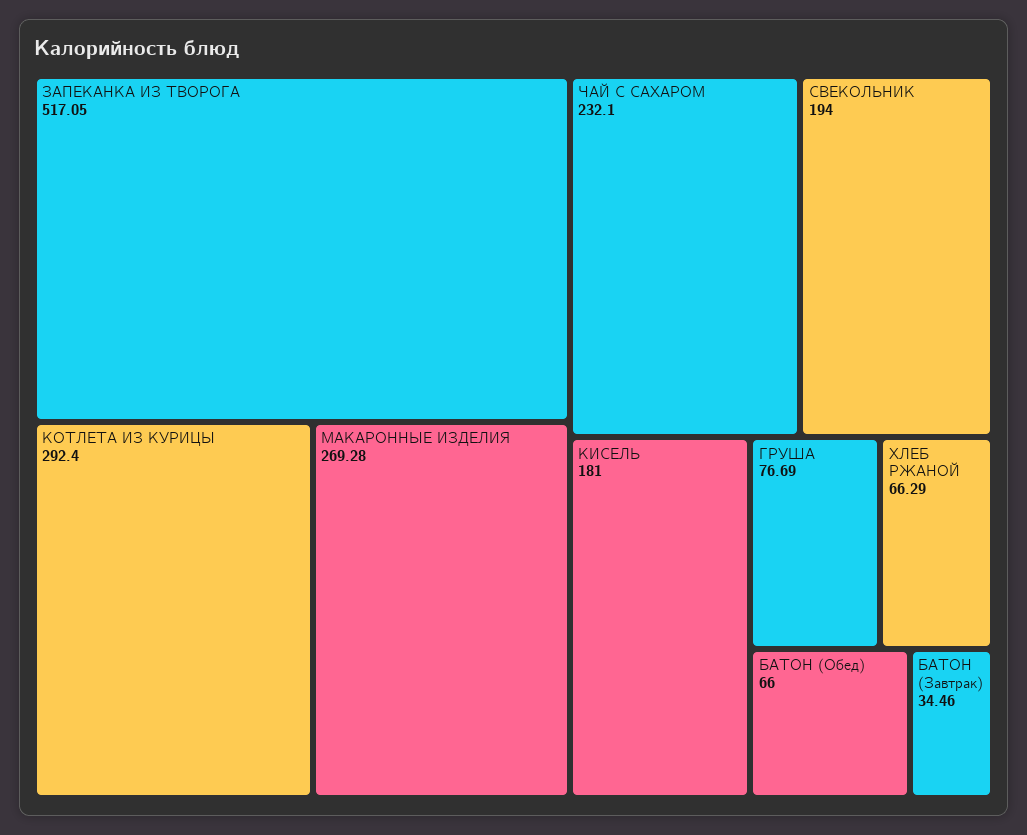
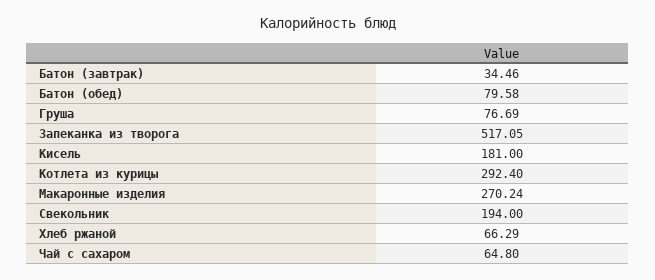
МАКАРОННЫЕ ИЗДЕЛИЯ: 269.28 -> 270.24
ЧАЙ С САХАРОМ: 232.1 -> 64.8
БАТОН (Обед): 66 -> 79.58

